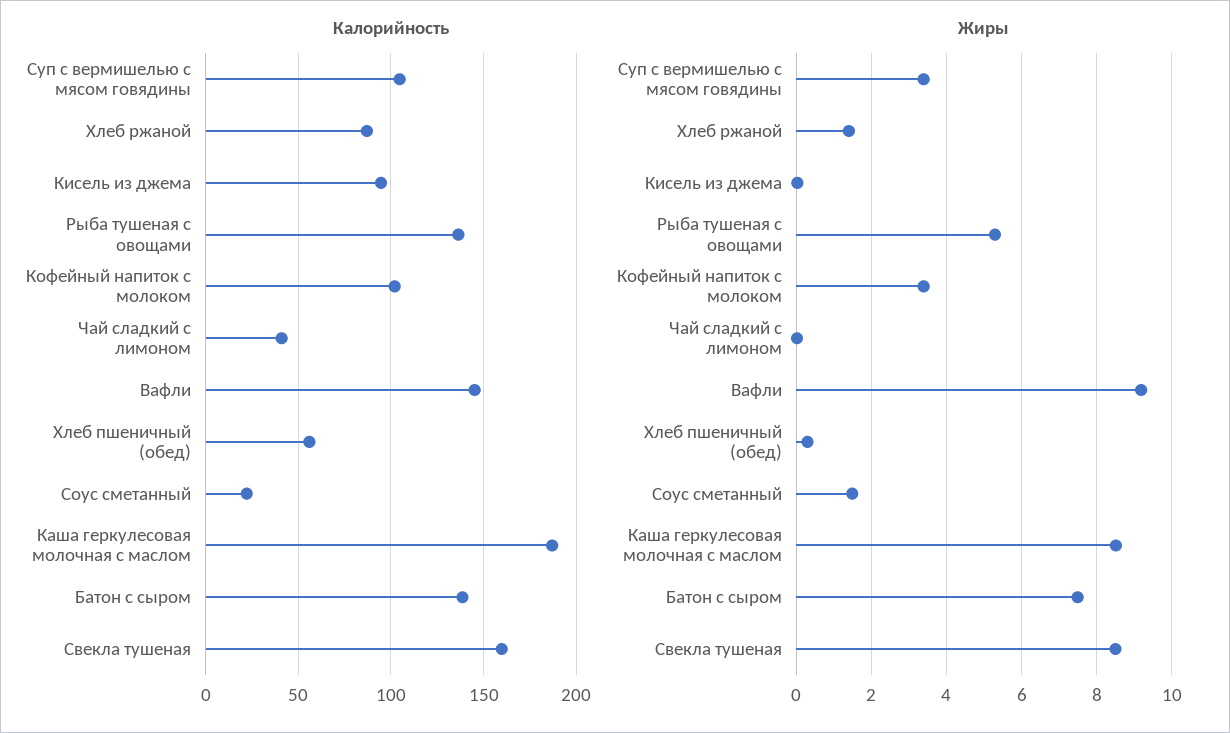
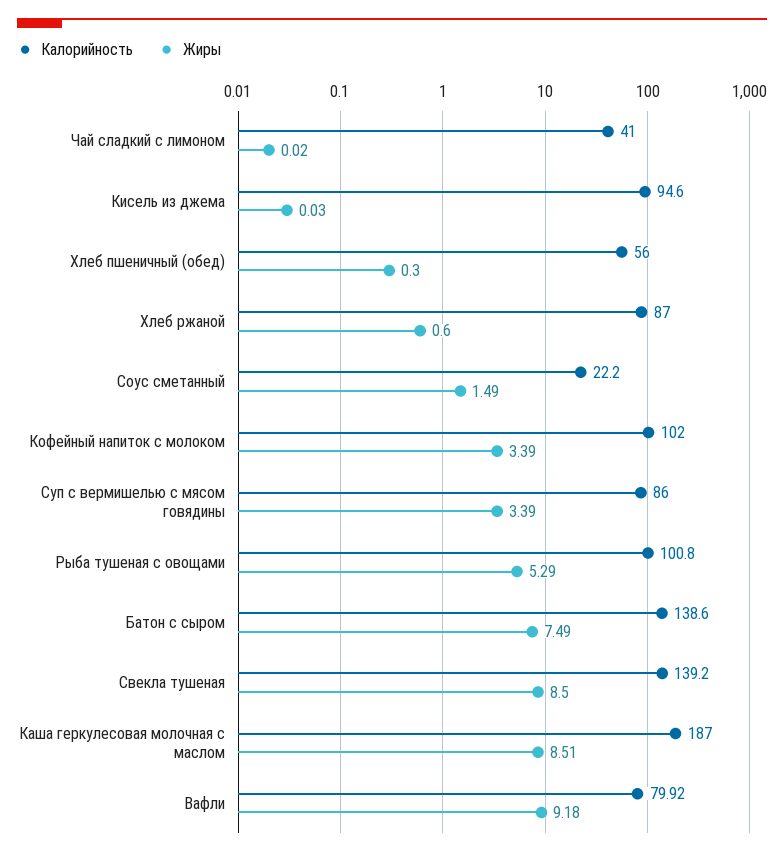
Калорийность, Суп с вермишелью с мясом говядины: 105 -> 86
Калорийность, Рыба тушеная с овощами: 135 -> 100.8
Калорийность, Вафли: 145 -> 79.92
Калорийность, Свекла тушеная: 160 -> 139.2
Жиры, Хлеб ржаной: 1.4 -> 0.6

